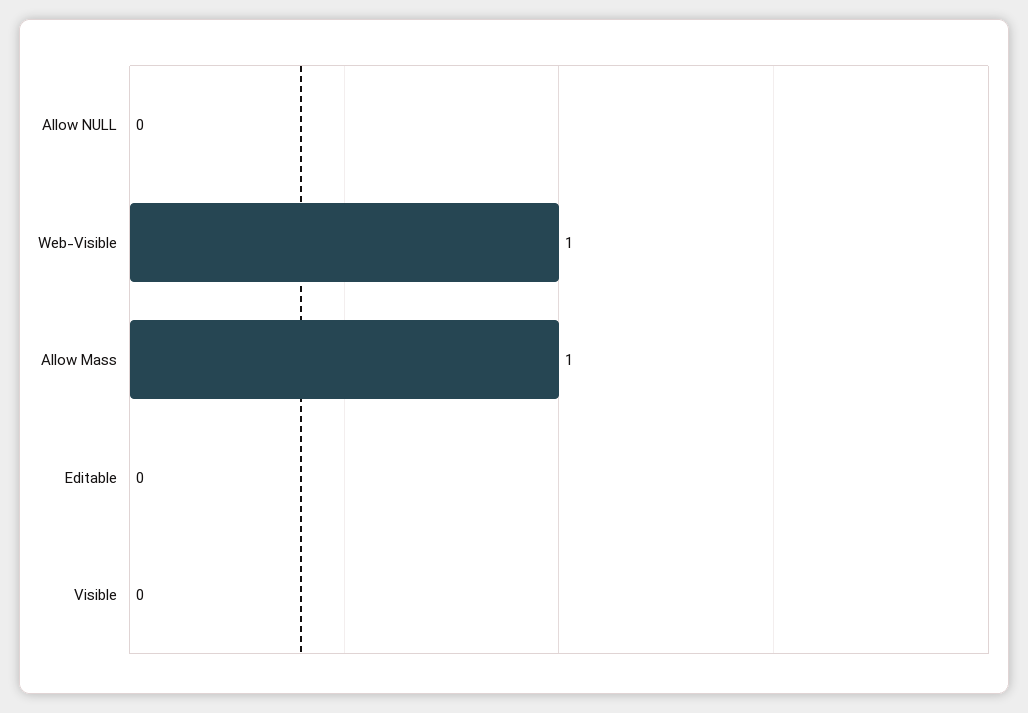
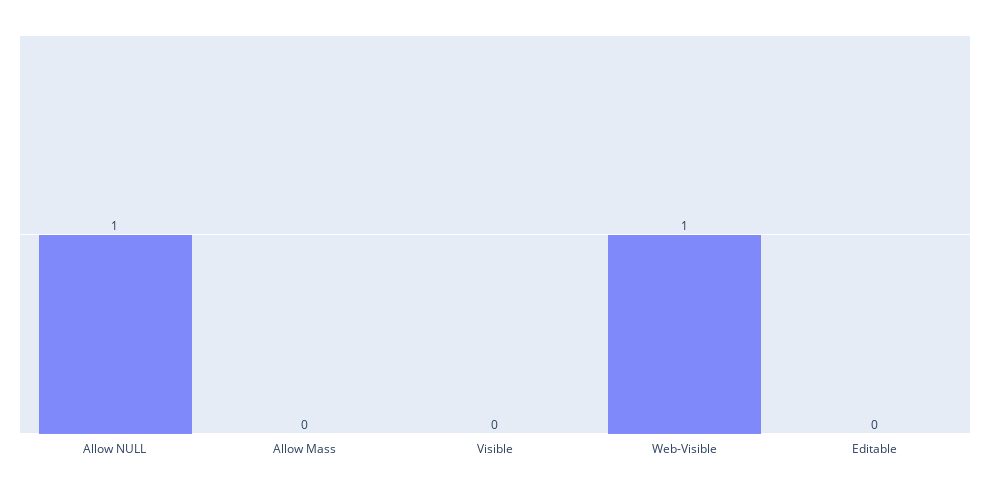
Allow NULL: 0 -> 1
Allow Mass: 1 -> 0

